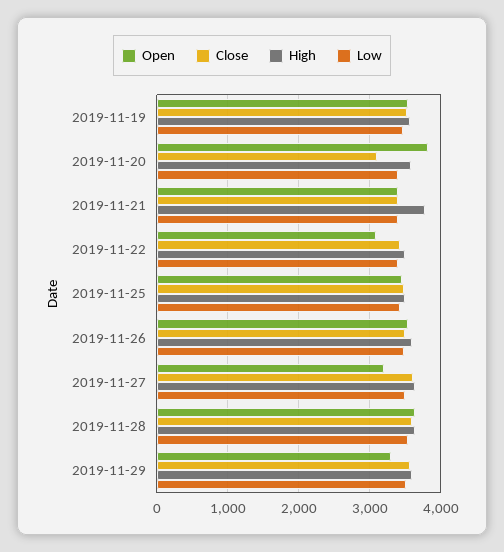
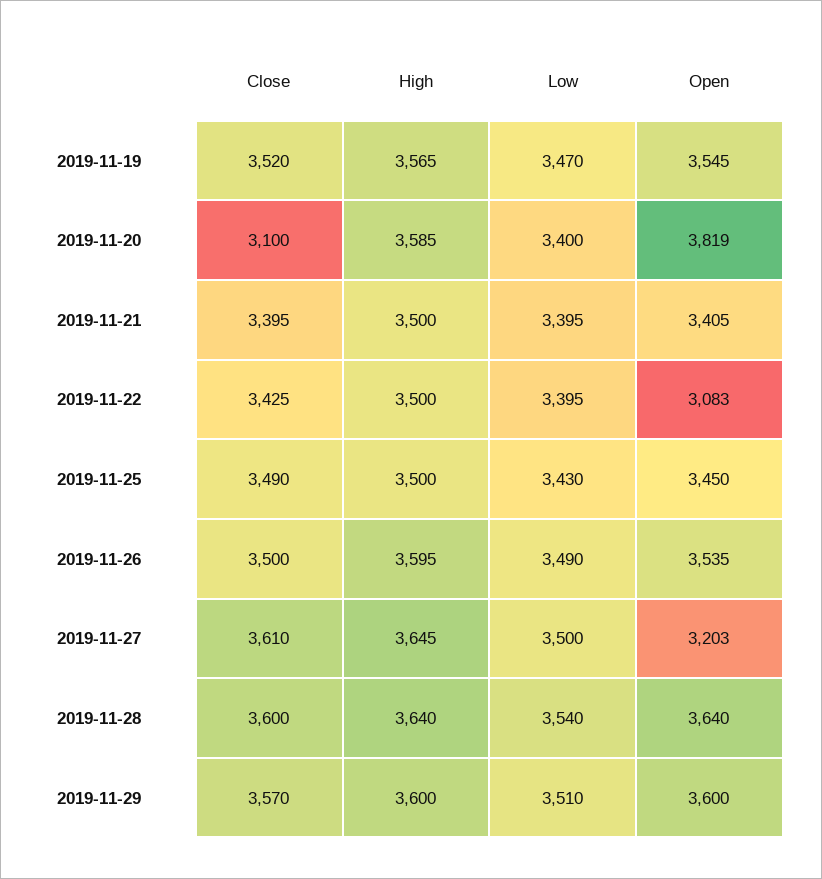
High, 2019-11-21: 3800 -> 3500
Open, 2019-11-29: 3300 -> 3600

